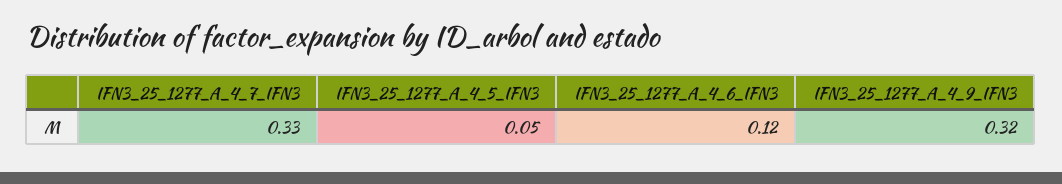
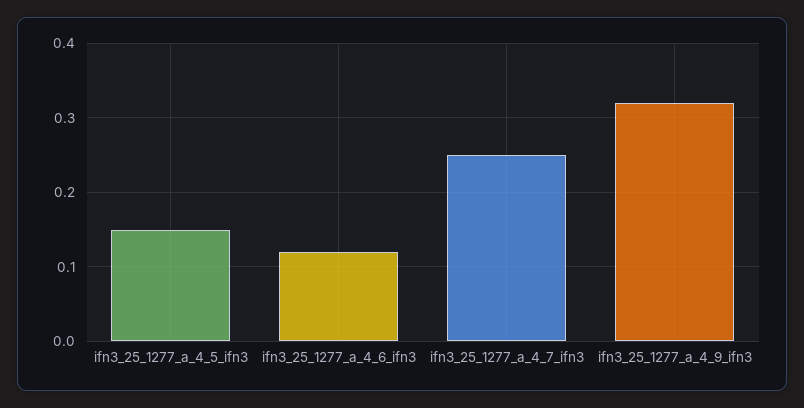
IFN3_25_1277_A_4_7_IFN3: 0.33 -> 0.25
IFN3_25_1277_A_4_5_IFN3: 0.05 -> 0.15

